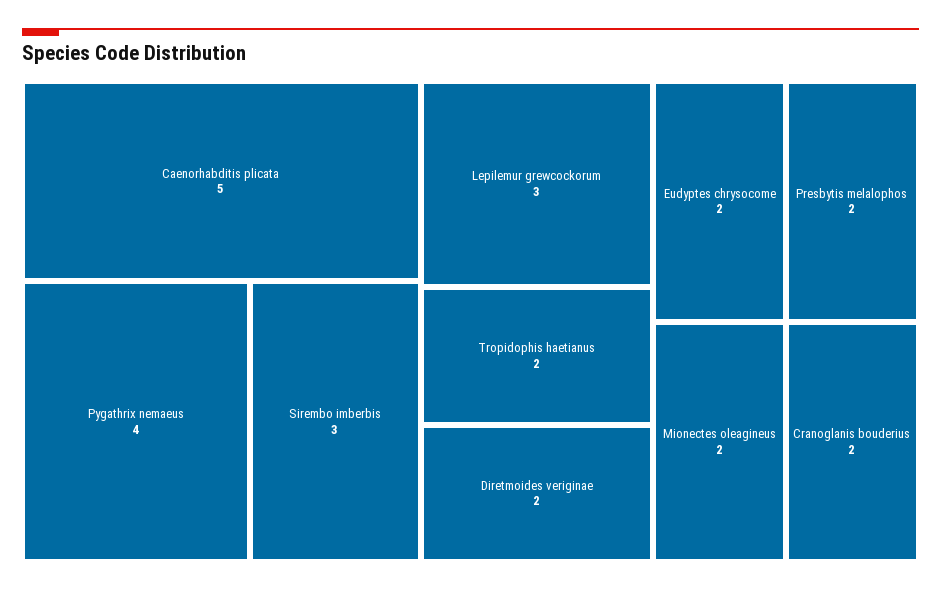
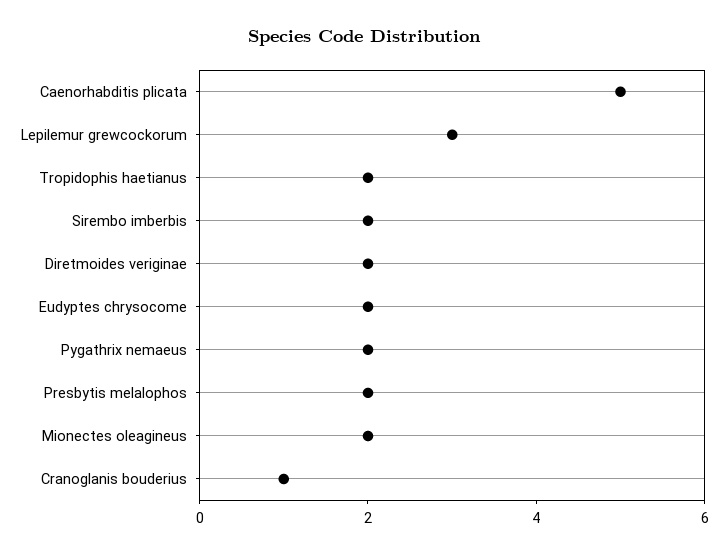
Pygathrix nemaeus: 4 -> 2
Sirembo imberbis: 3 -> 2
Cranoglanis bouderius: 2 -> 1

